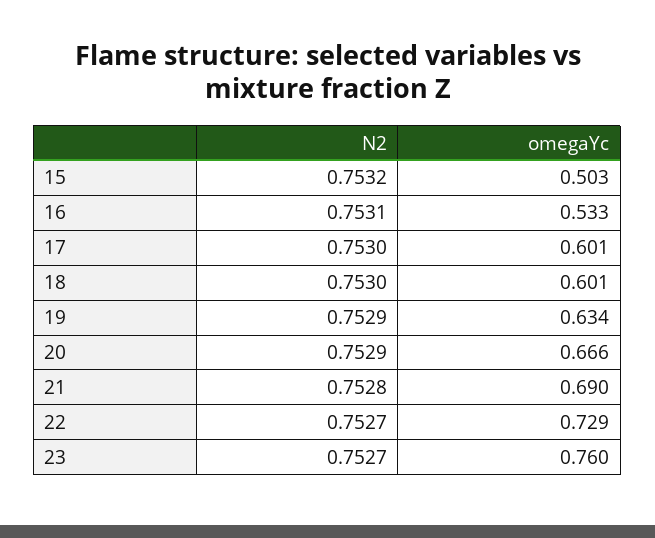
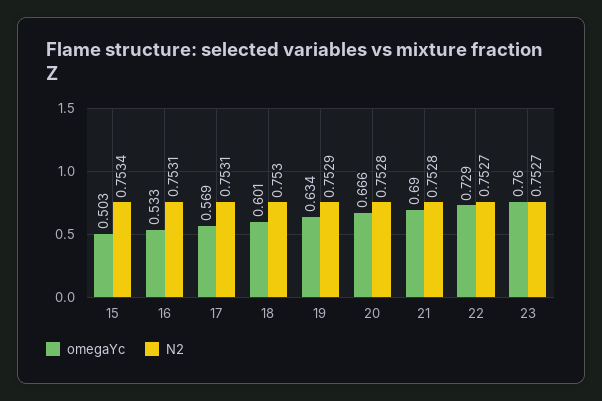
N2, 15: 0.7532 -> 0.7534
N2, 17: 0.753 -> 0.7531
omegaYc, 17: 0.601 -> 0.569
N2, 20: 0.7529 -> 0.7528

